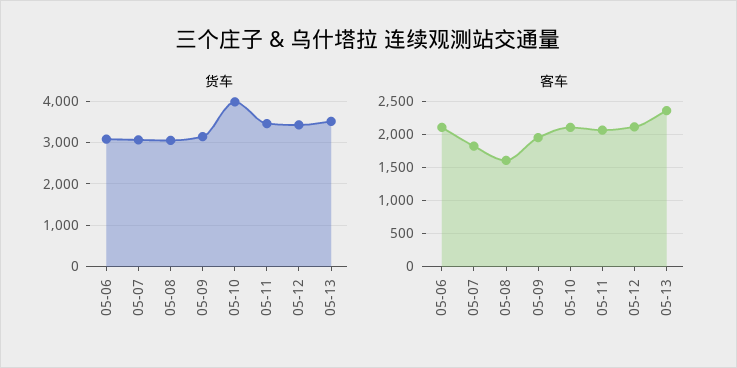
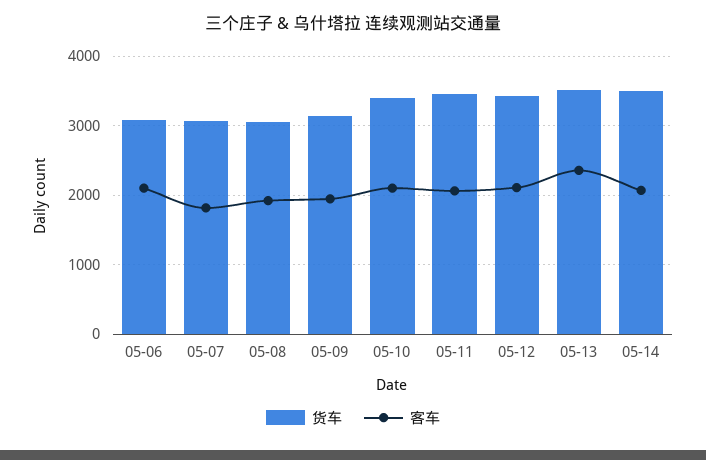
货车, 05-10: 4000 -> 3400
客车, 05-08: 1600 -> 1900
货车, 05-14: none -> 3500
客车, 05-14: none -> 2100

